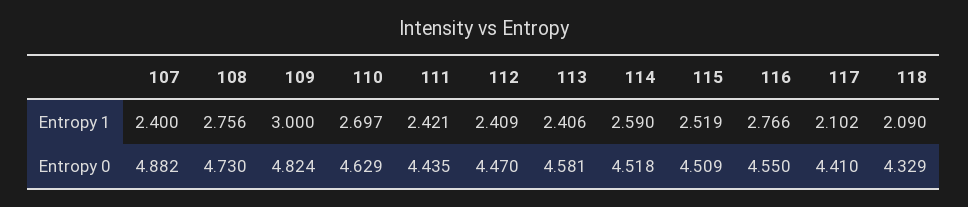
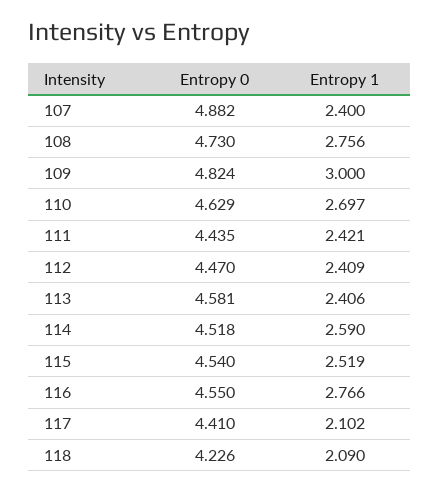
115, Entropy 0: 4.509 -> 4.54
118, Entropy 0: 4.329 -> 4.226

